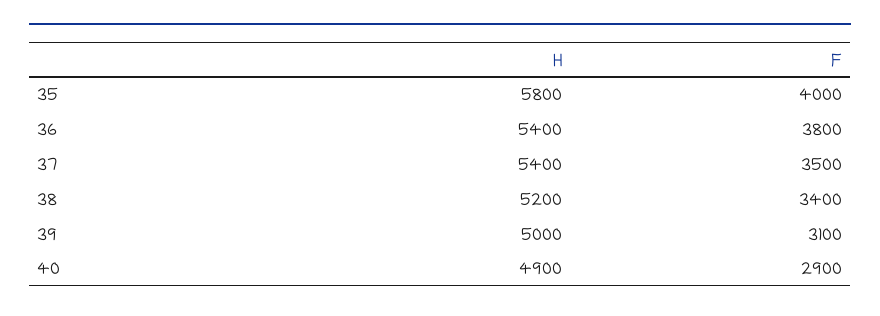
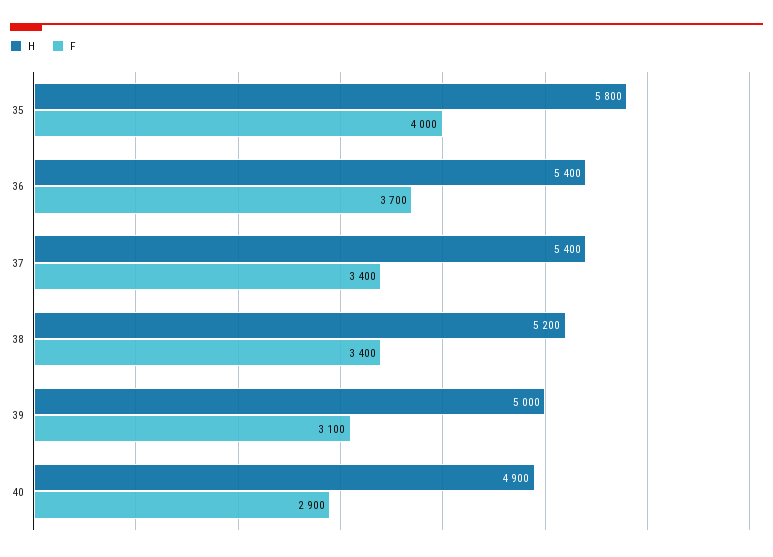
F, 36: 3800 -> 3700
F, 37: 3500 -> 3400

